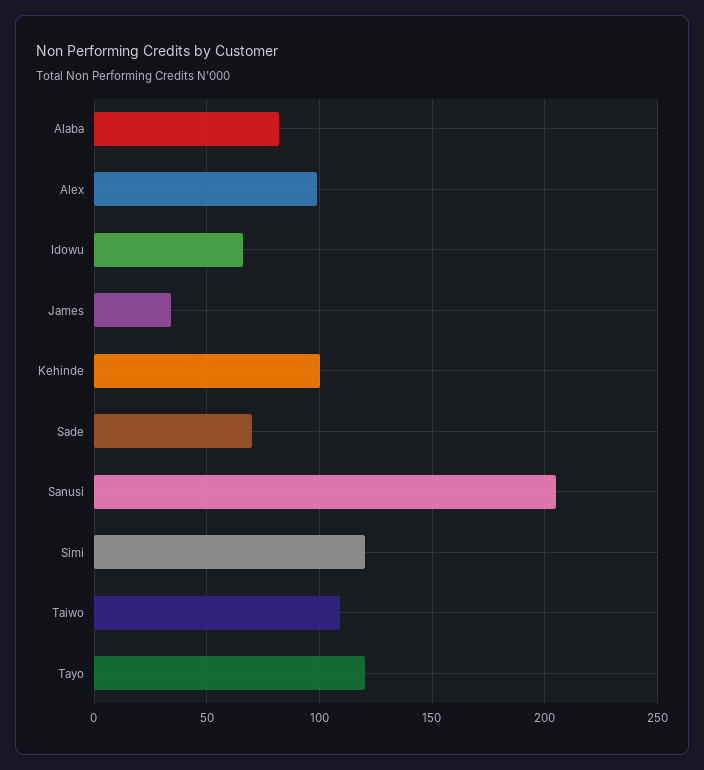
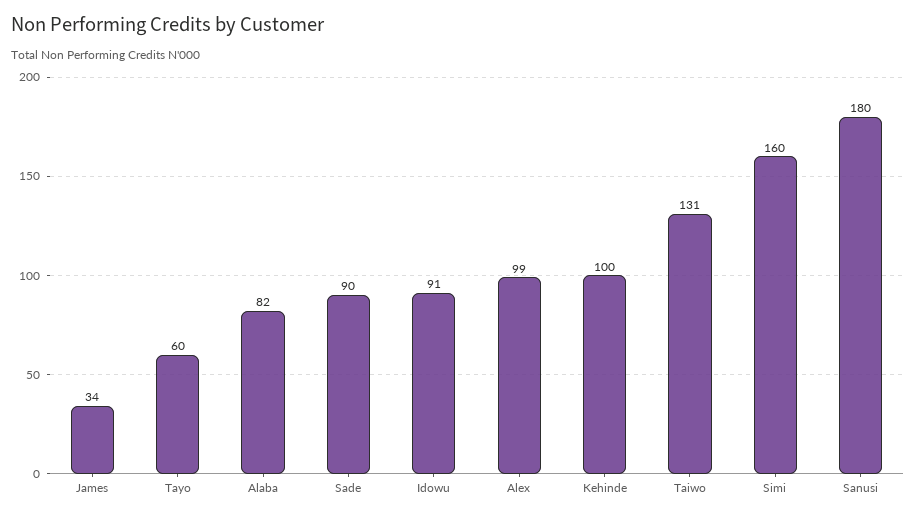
Idowu: 65 -> 91
Sade: 70 -> 90
Sanusi: 205 -> 180
Simi: 120 -> 160
Taiwo: 110 -> 131
Tayo: 120 -> 60

